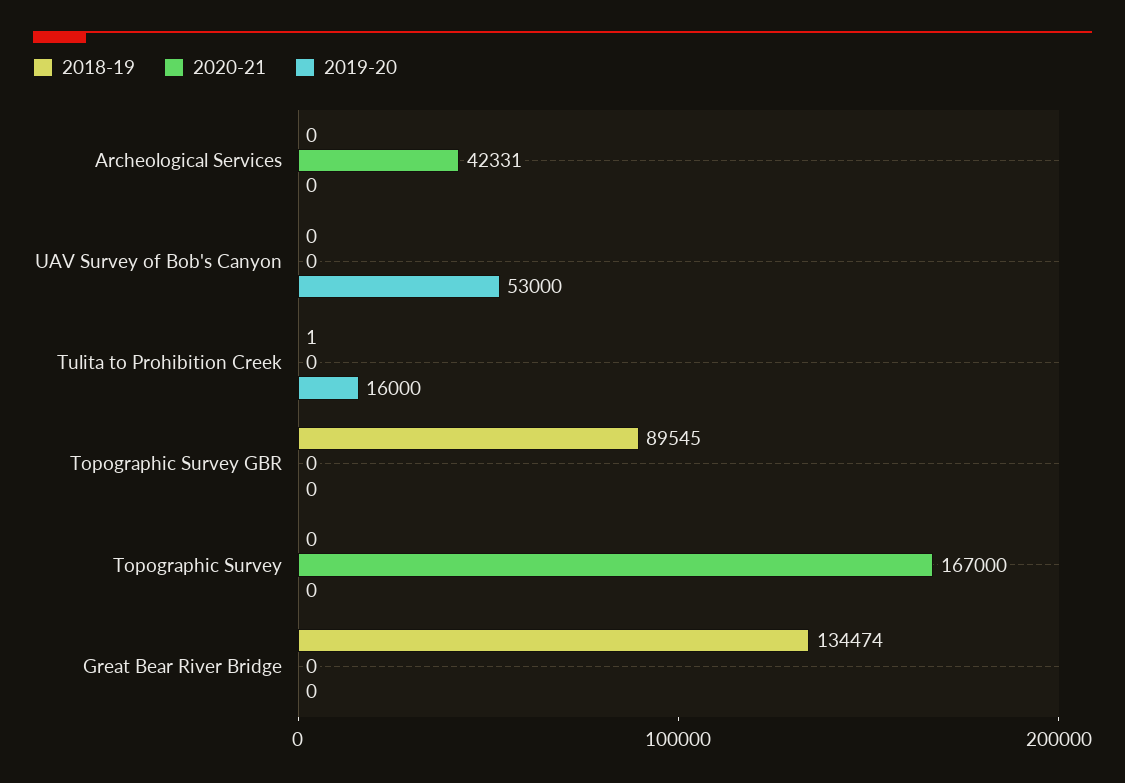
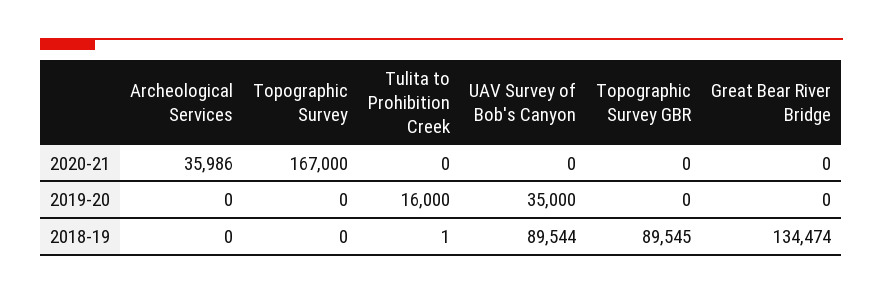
2020-21, Archeological Services: 42331 -> 35986
2018-19, UAV Survey of Bob's Canyon: 0 -> 89544
2019-20, UAV Survey of Bob's Canyon: 53000 -> 35000

